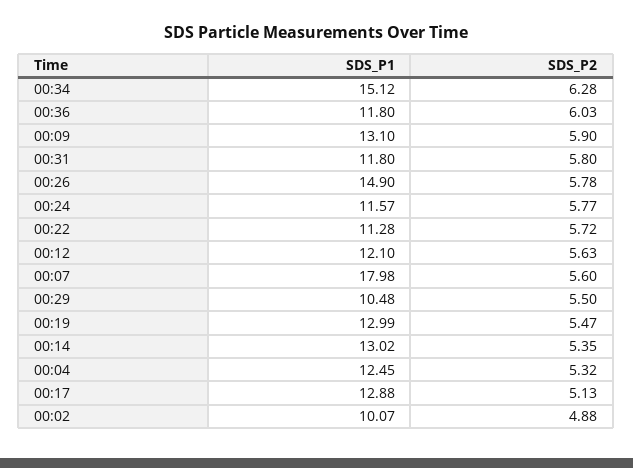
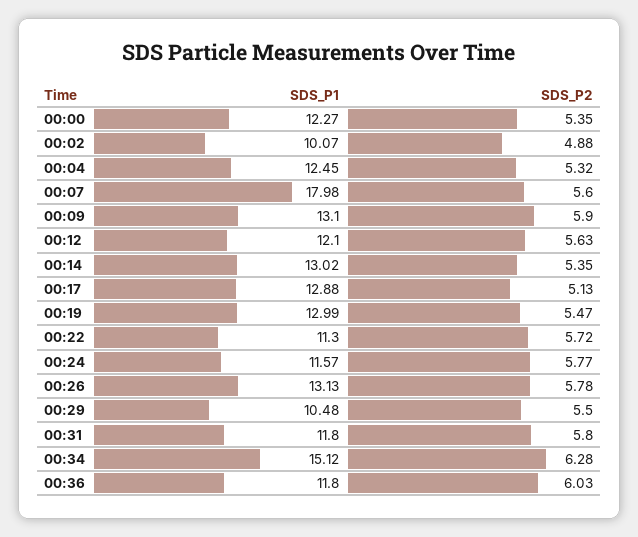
SDS_P1, 00:26: 14.9 -> 13.13
SDS_P1, 00:22: 11.28 -> 11.3
SDS_P1, 00:00: none -> 12.27
SDS_P2, 00:00: none -> 5.35

